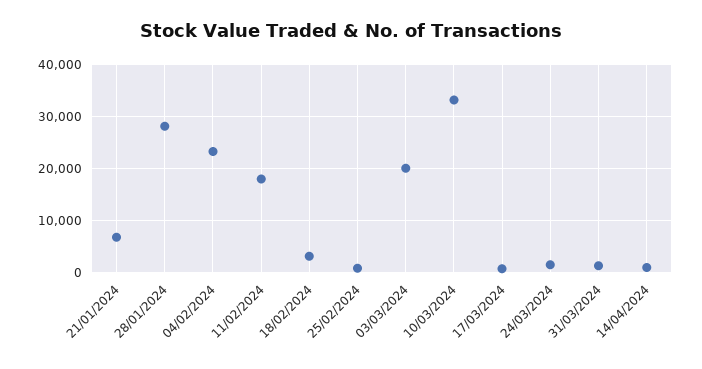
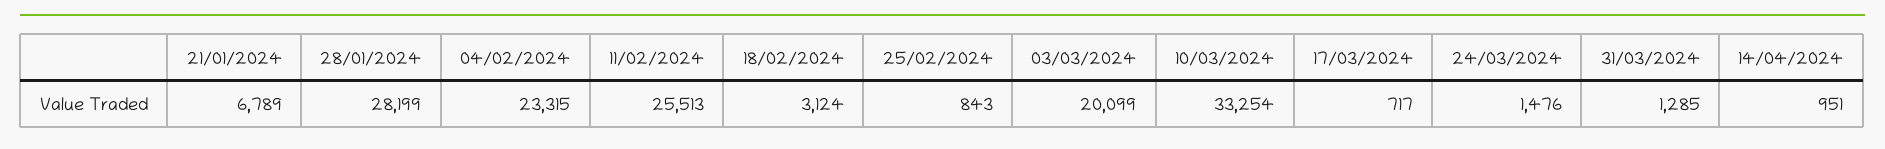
11/02/2024: 18000 -> 25513

